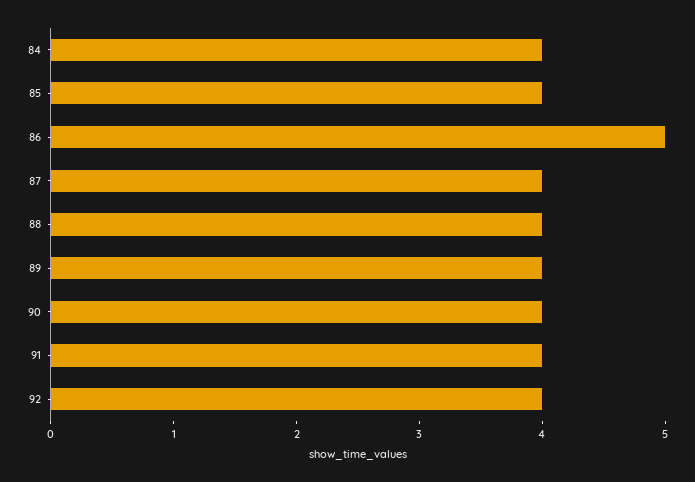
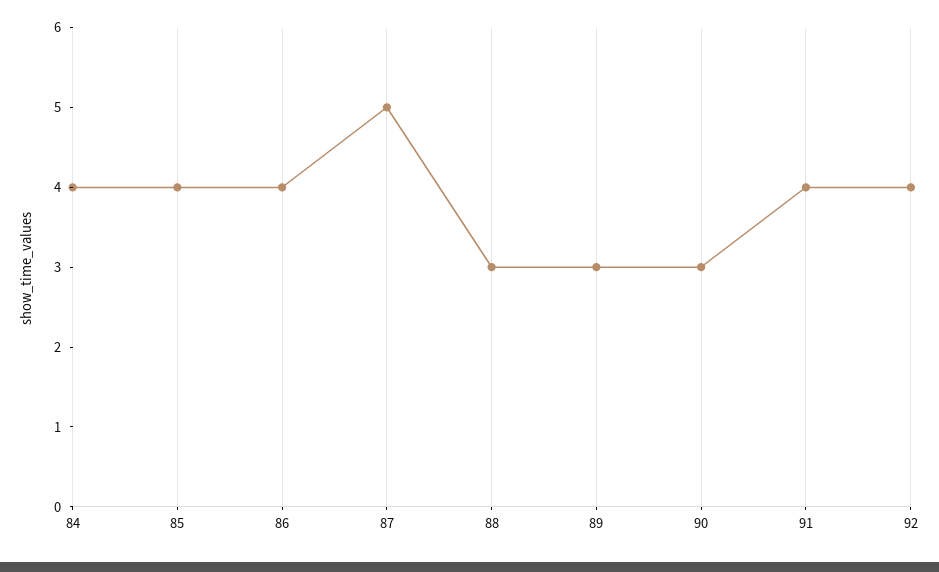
86: 5 -> 4
87: 4 -> 5
88: 4 -> 3
89: 4 -> 3
90: 4 -> 3

